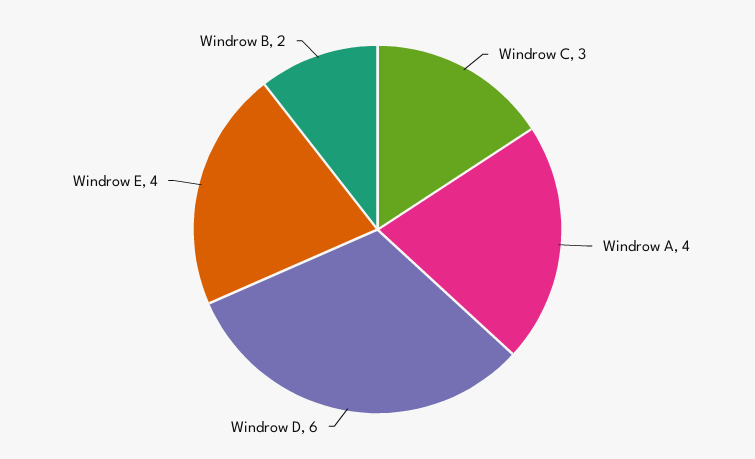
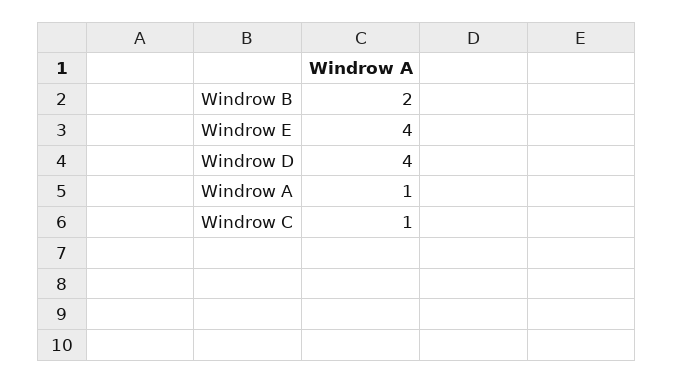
Windrow C: 3 -> 1
Windrow A: 4 -> 1
Windrow D: 6 -> 4

